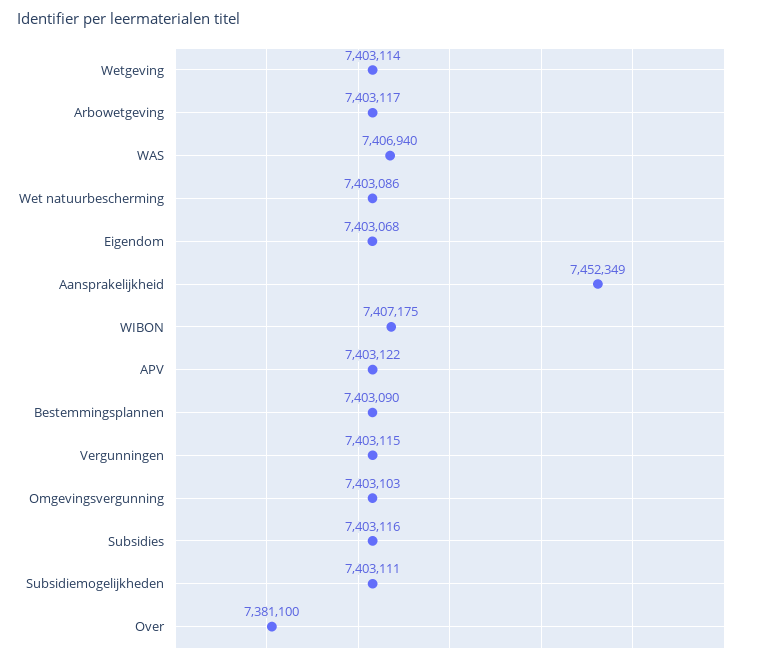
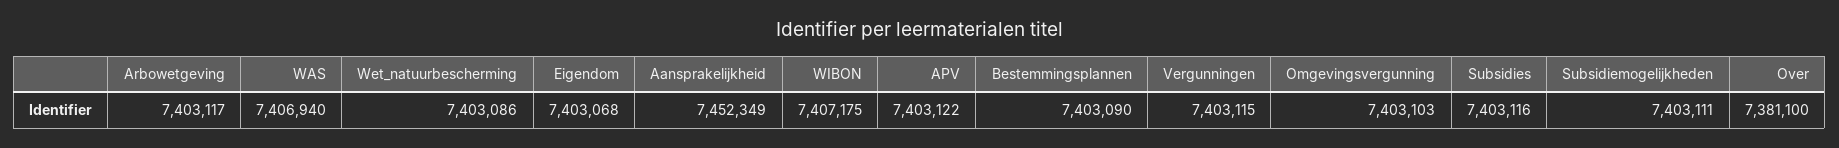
Wetgeving: 7403114 -> none

